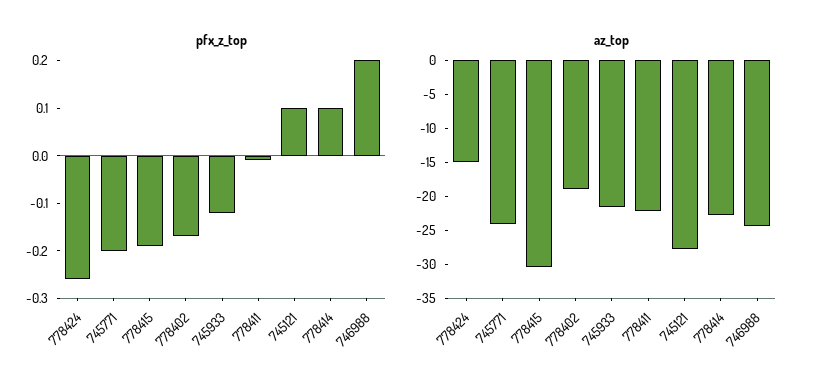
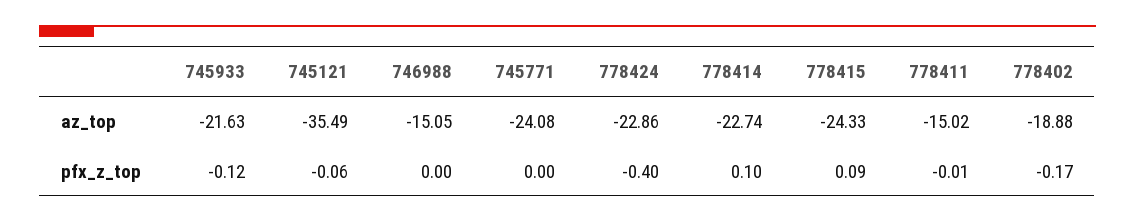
pfx_z_top, 778424: -0.25 -> -0.4
pfx_z_top, 745771: -0.2 -> 0
pfx_z_top, 778415: -0.2 -> 0.09
pfx_z_top, 745121: 0.1 -> -0.06
pfx_z_top, 746988: 0.2 -> 0
az_top, 778424: -15 -> -22.86
az_top, 778415: -30 -> -24.33
az_top, 778411: -22.5 -> -15.02
az_top, 745121: -27.5 -> -35.49
az_top, 746988: -25 -> -15.05

